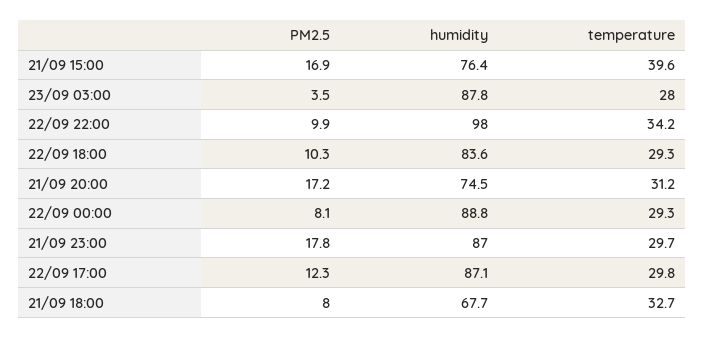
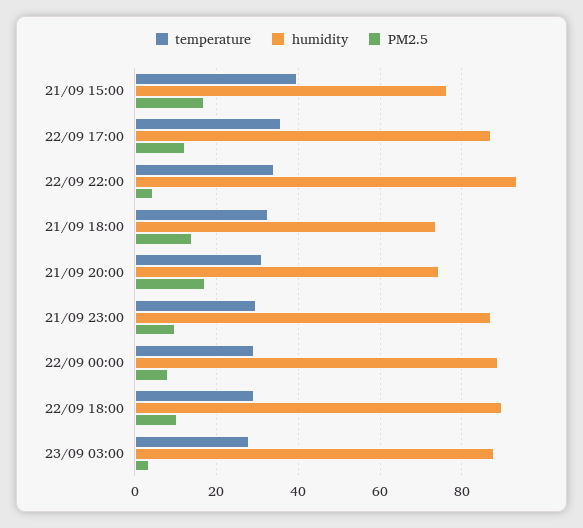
PM2.5, 22/09 22:00: 9.9 -> 4
humidity, 22/09 22:00: 98 -> 94
humidity, 22/09 18:00: 83.6 -> 90
PM2.5, 21/09 23:00: 17.8 -> 10
temperature, 22/09 17:00: 29.8 -> 36
PM2.5, 21/09 18:00: 8 -> 14
humidity, 21/09 18:00: 67.7 -> 74

